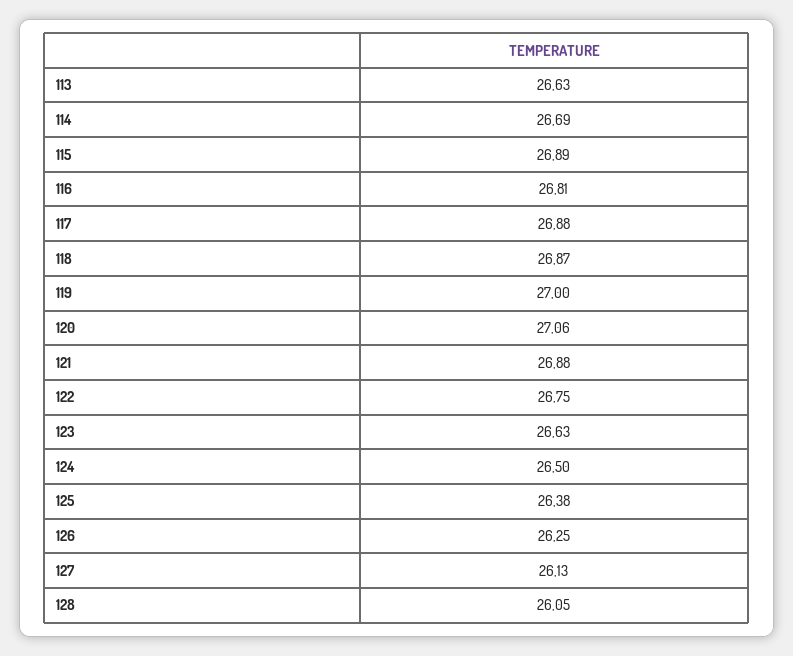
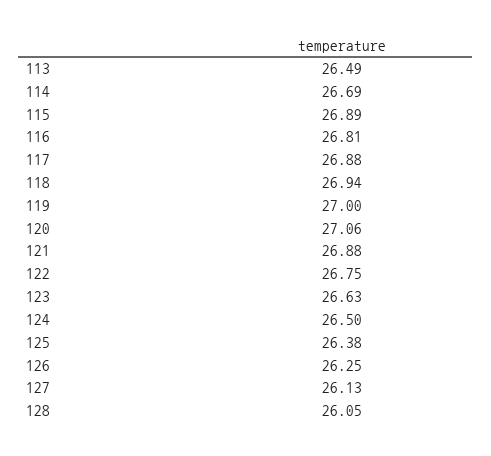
113: 26.63 -> 26.49
118: 26.87 -> 26.94

